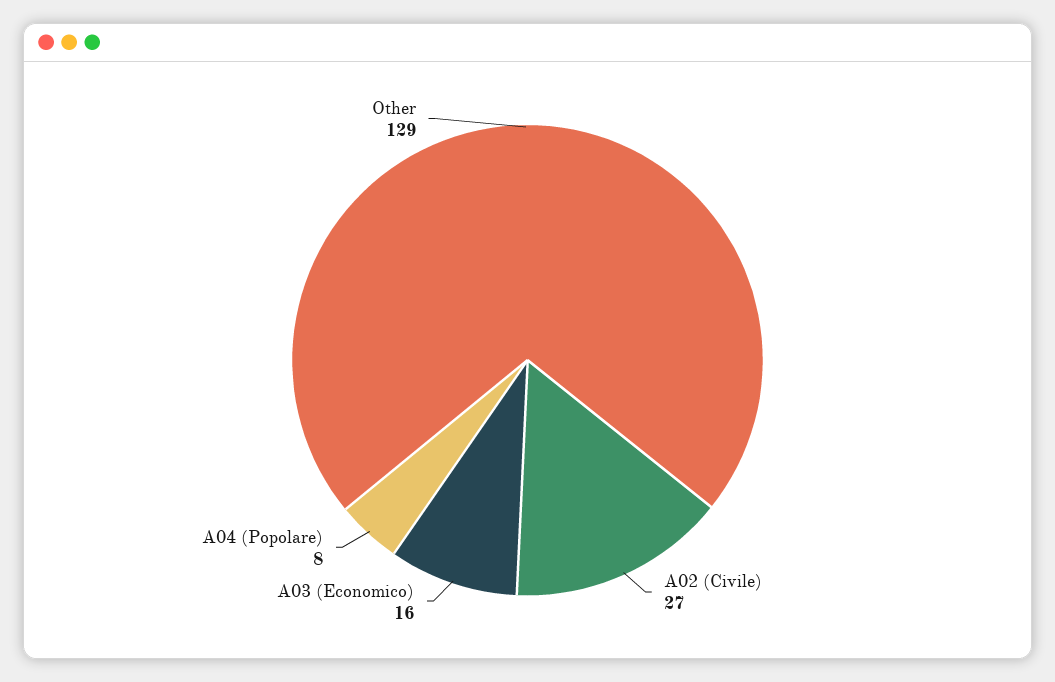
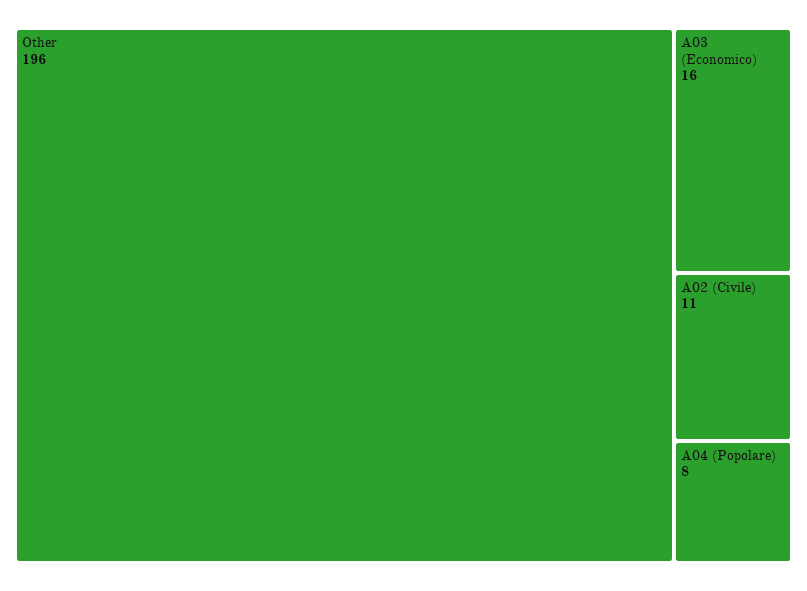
A02 (Civile): 27 -> 11
Other: 129 -> 196

